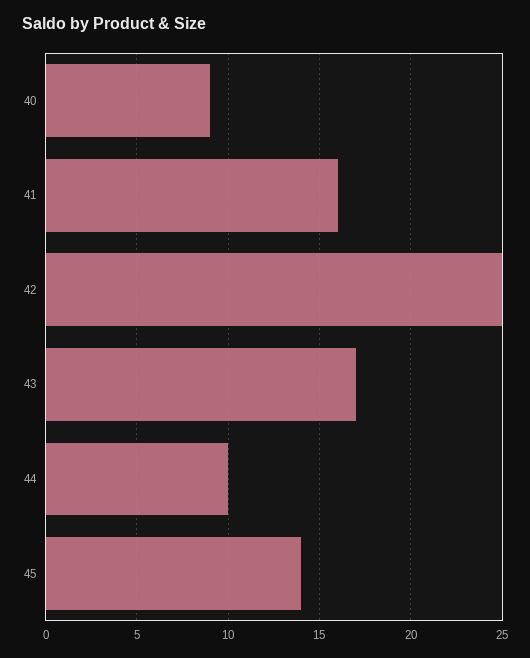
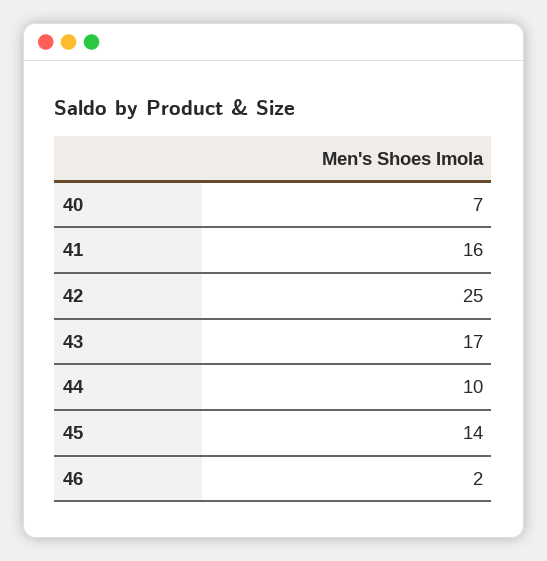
40: 9 -> 7
46: none -> 2

